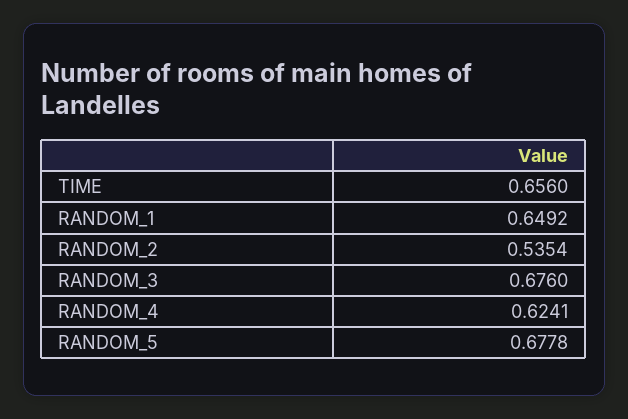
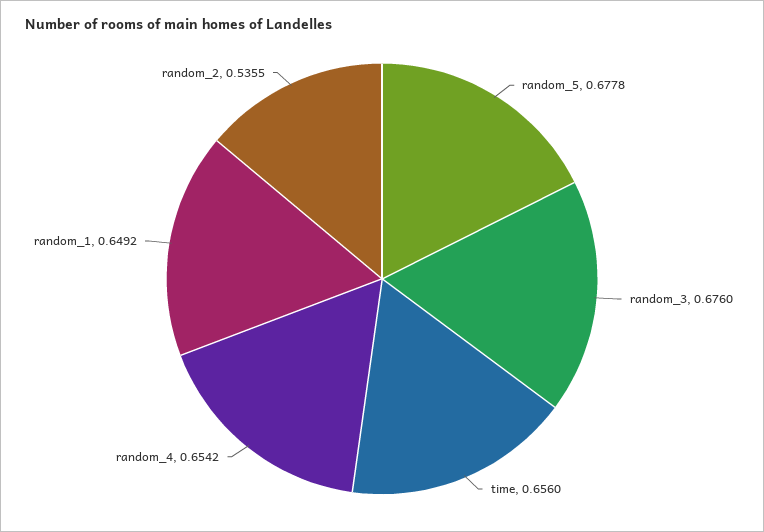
RANDOM_2: 0.5354 -> 0.5355
RANDOM_4: 0.6241 -> 0.6542

